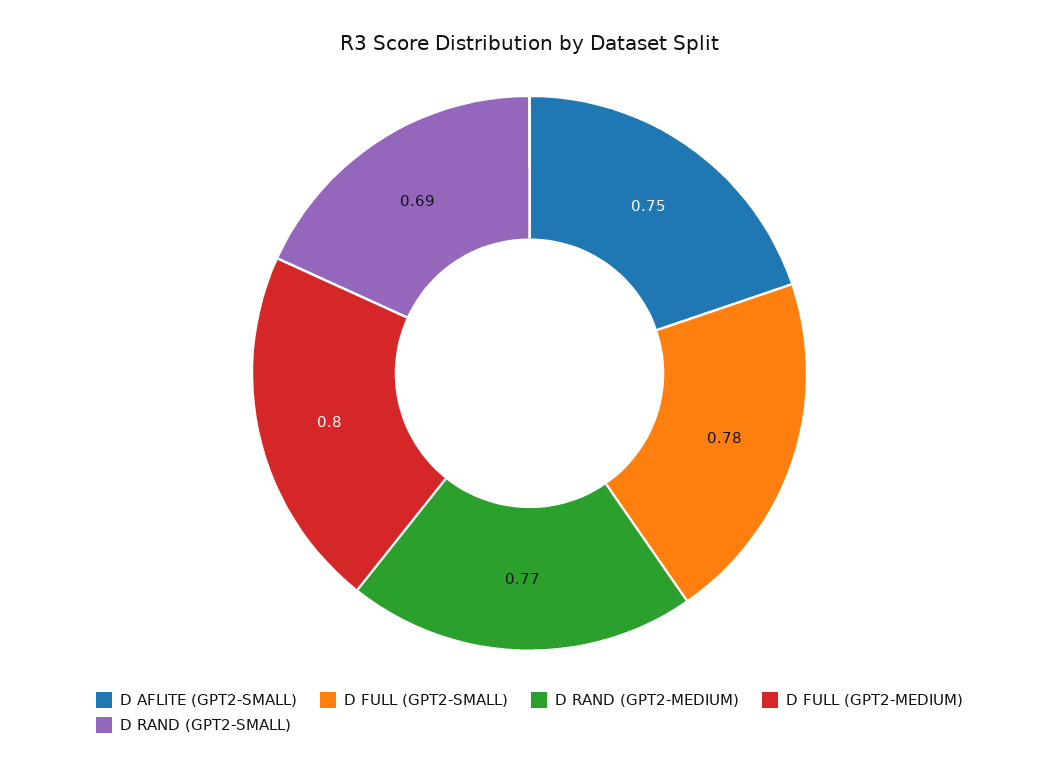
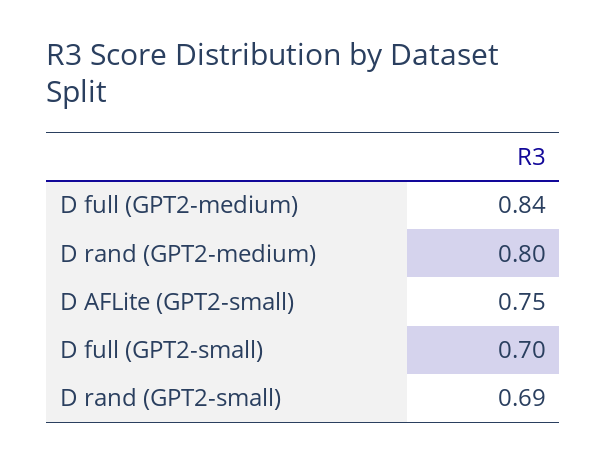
D FULL (GPT2-SMALL): 0.78 -> 0.7
D RAND (GPT2-MEDIUM): 0.77 -> 0.8
D FULL (GPT2-MEDIUM): 0.8 -> 0.84

